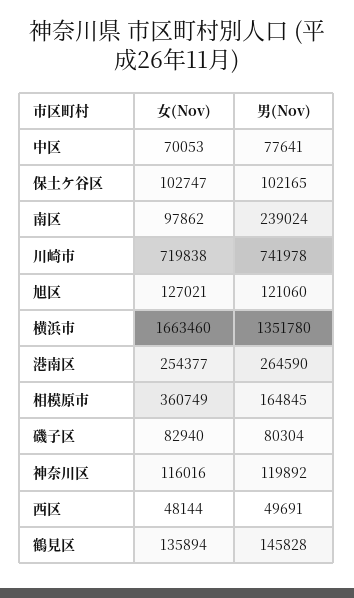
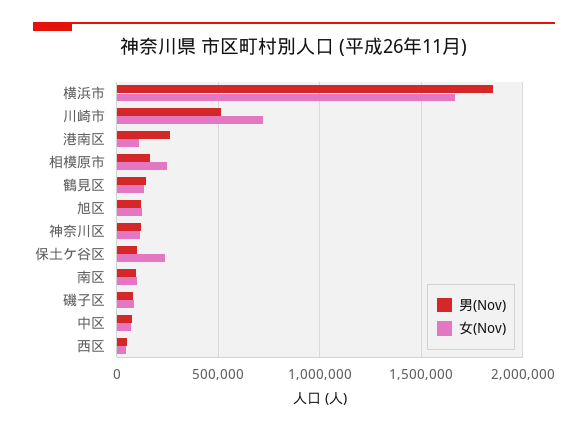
女(Nov), 保土ケ谷区: 102747 -> 250000
男(Nov), 南区: 239024 -> 100000
男(Nov), 川崎市: 741978 -> 500000
男(Nov), 横浜市: 1351780 -> 1850000
女(Nov), 港南区: 254377 -> 100000
女(Nov), 相模原市: 360749 -> 250000

